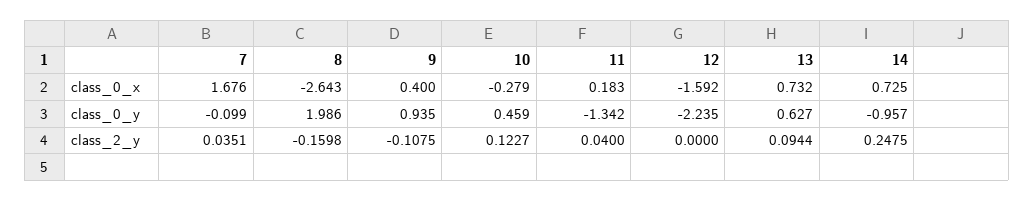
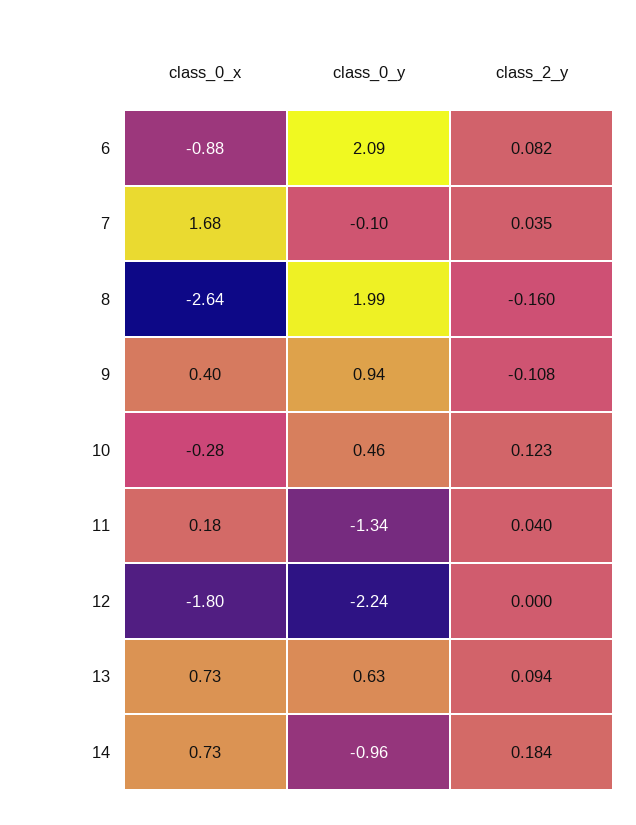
12, class_0_x: -1.592 -> -1.8
14, class_2_y: 0.2475 -> 0.184
6, class_0_x: none -> -0.88
6, class_0_y: none -> 2.09
6, class_2_y: none -> 0.082

